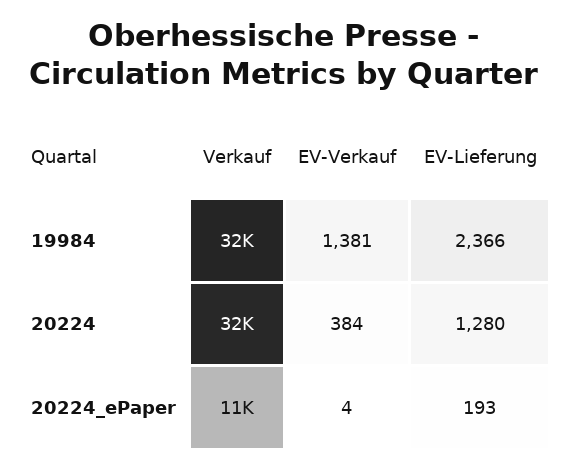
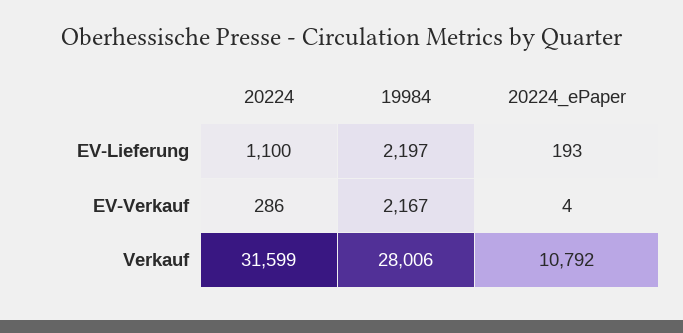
Verkauf, 19984: 32000 -> 28006
EV-Verkauf, 19984: 1381 -> 2167
EV-Lieferung, 19984: 2366 -> 2197
EV-Verkauf, 20224: 384 -> 286
EV-Lieferung, 20224: 1280 -> 1100

